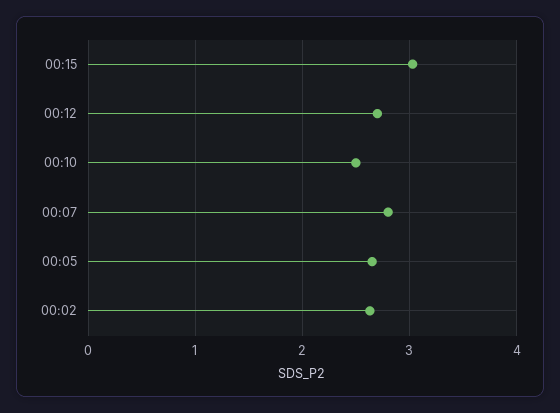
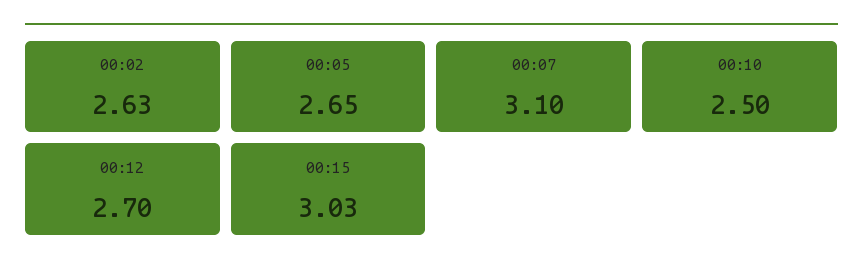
00:07: 2.8 -> 3.1

